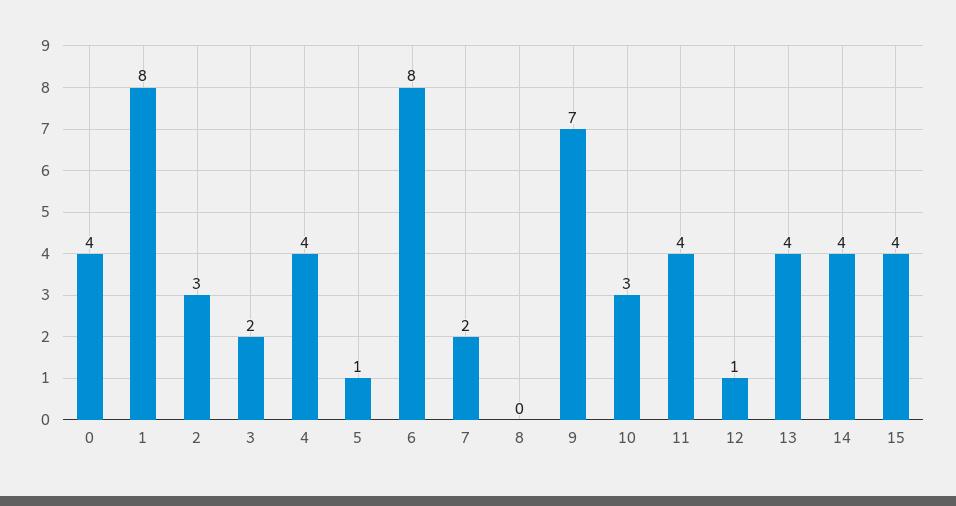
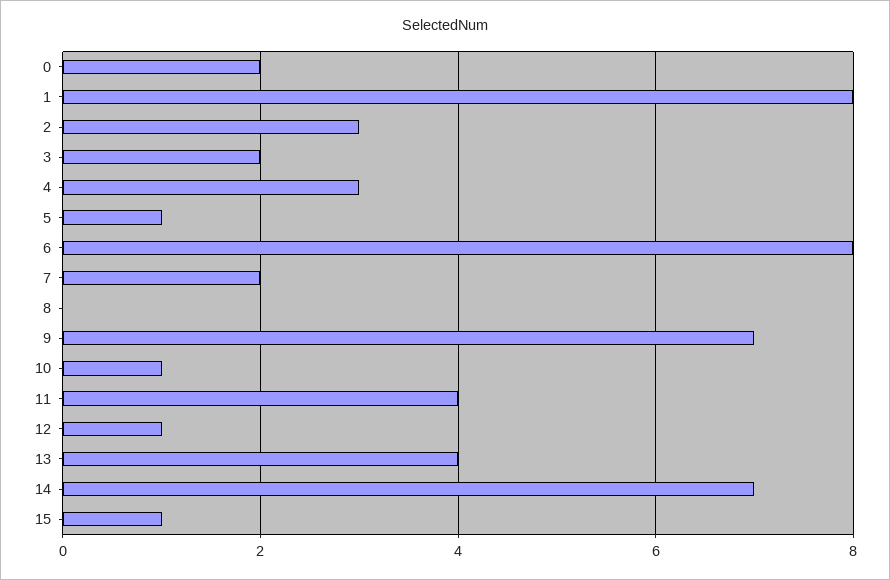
0: 4 -> 2
4: 4 -> 3
10: 3 -> 1
14: 4 -> 7
15: 4 -> 1

